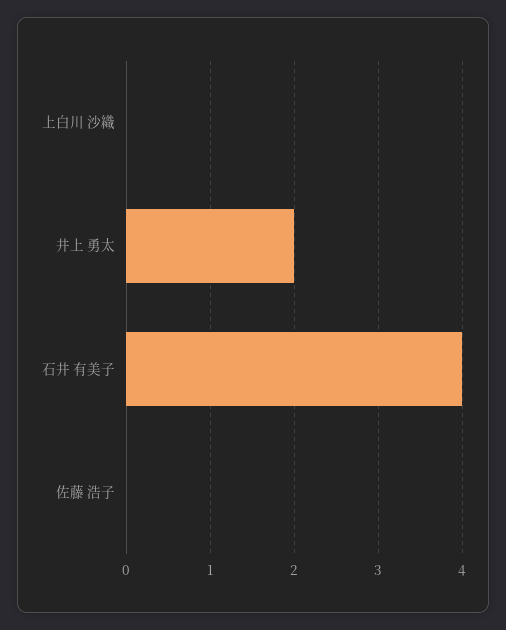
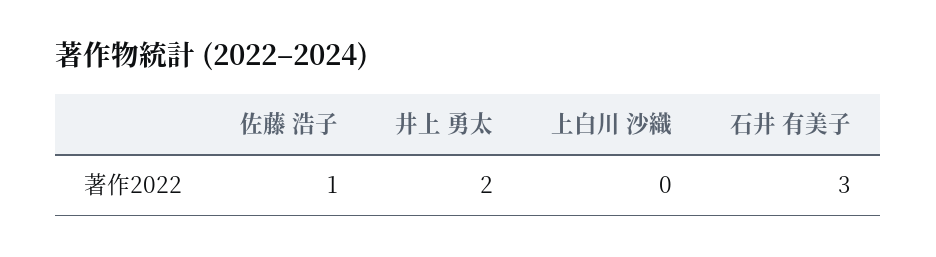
石井 有美子: 4 -> 3
佐藤 浩子: 0 -> 1

